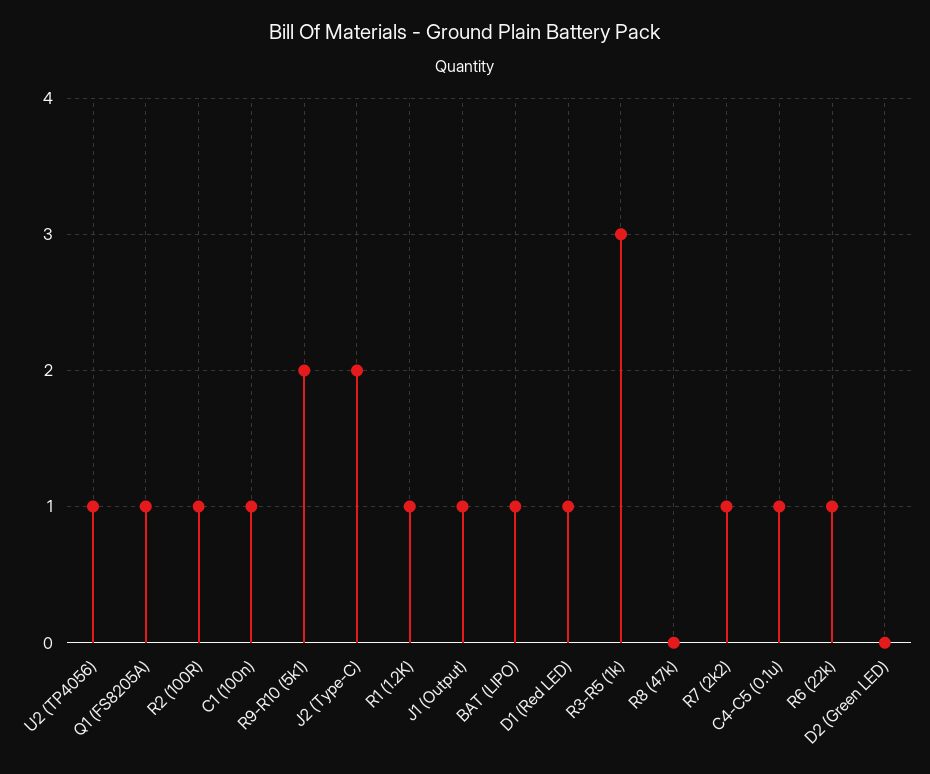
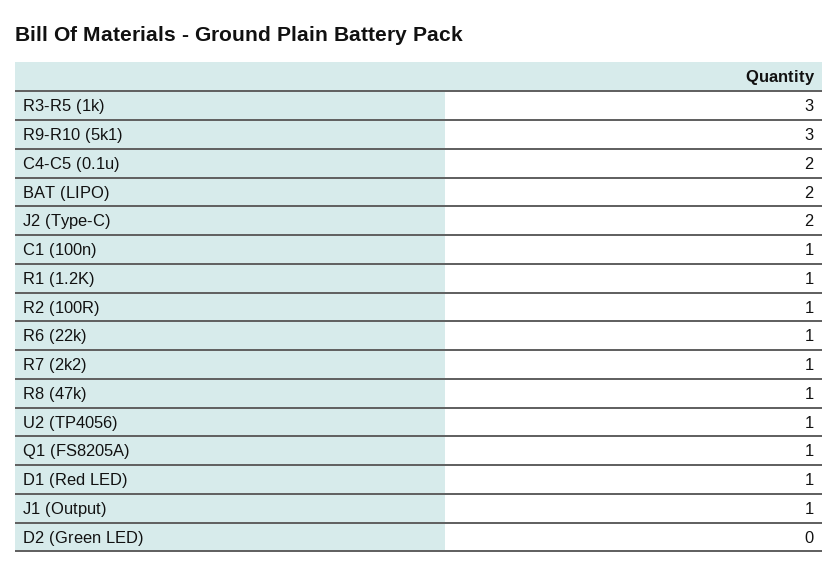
R9-R10 (5k1): 2 -> 3
BAT (LIPO): 1 -> 2
R8 (47k): 0 -> 1
C4-C5 (0.1u): 1 -> 2

